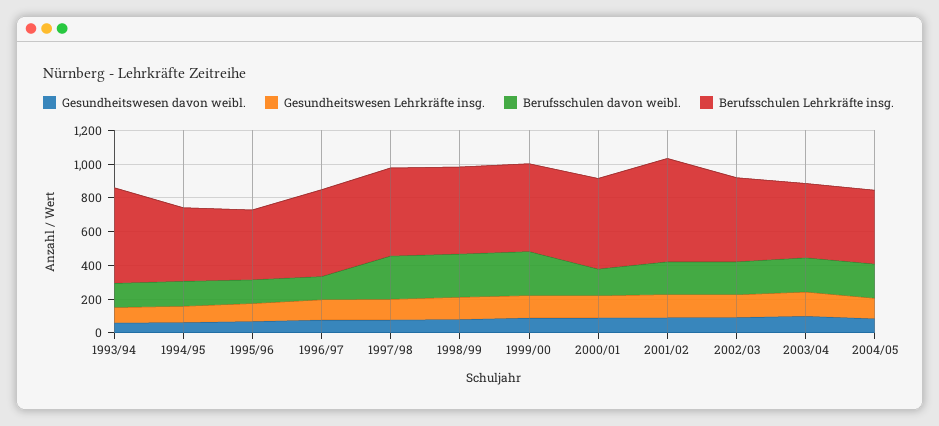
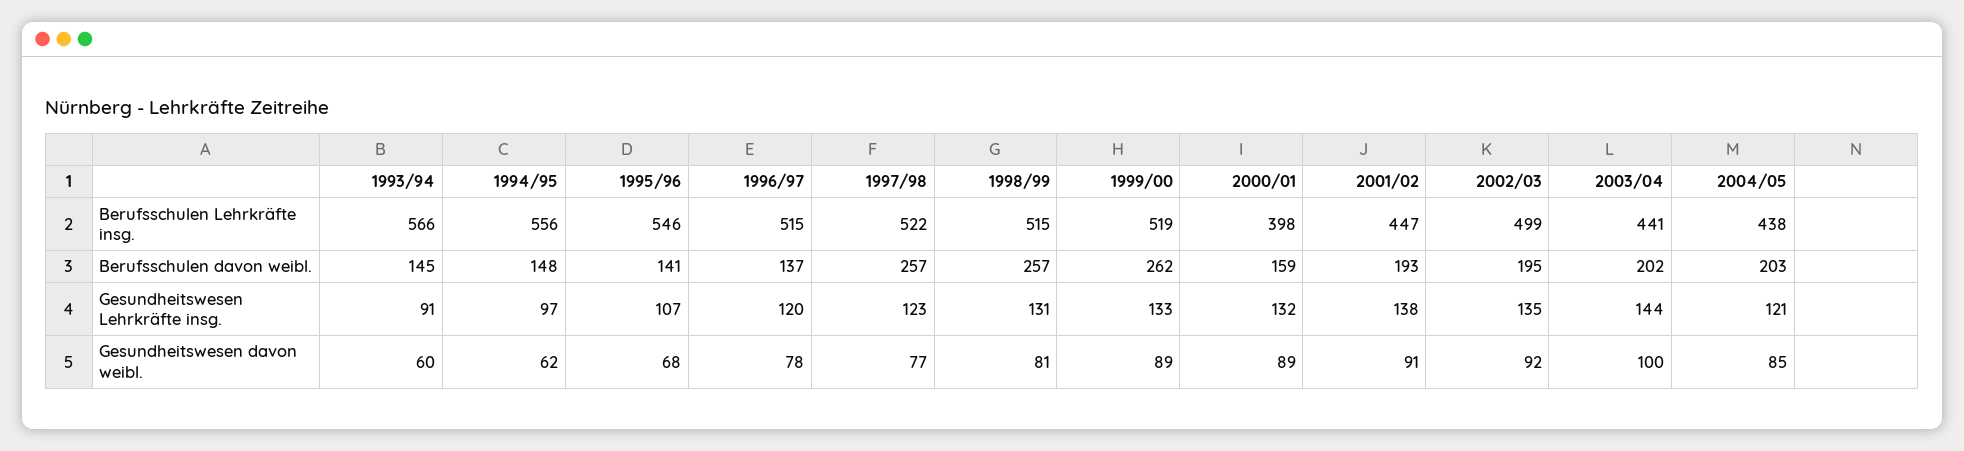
Berufsschulen Lehrkräfte insg., 1994/95: 450 -> 556
Berufsschulen Lehrkräfte insg., 1995/96: 400 -> 546
Berufsschulen Lehrkräfte insg., 2000/01: 550 -> 398
Berufsschulen Lehrkräfte insg., 2001/02: 600 -> 447

